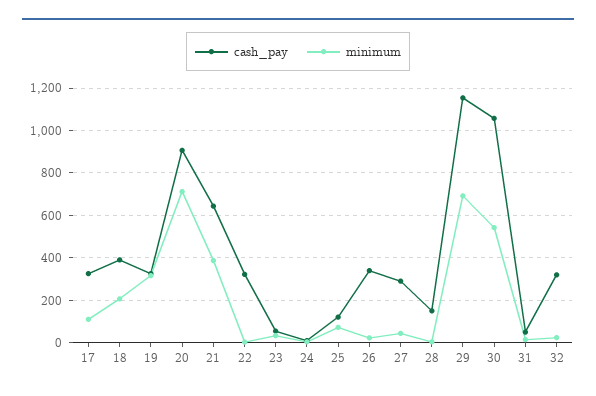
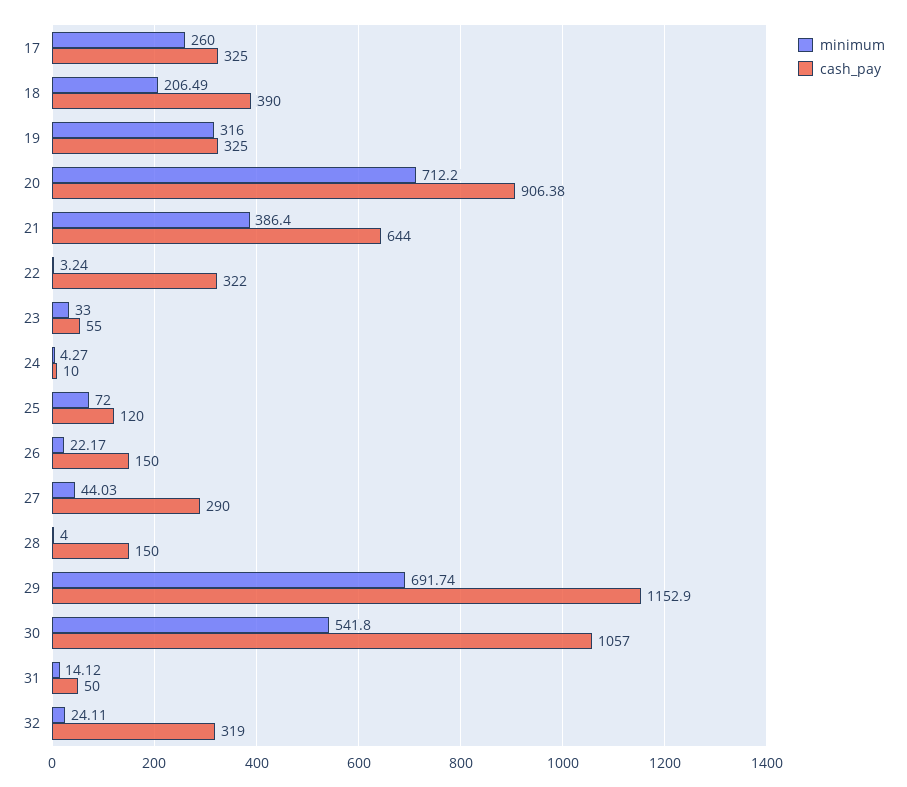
minimum, 17: 100 -> 260
cash_pay, 26: 350 -> 150

